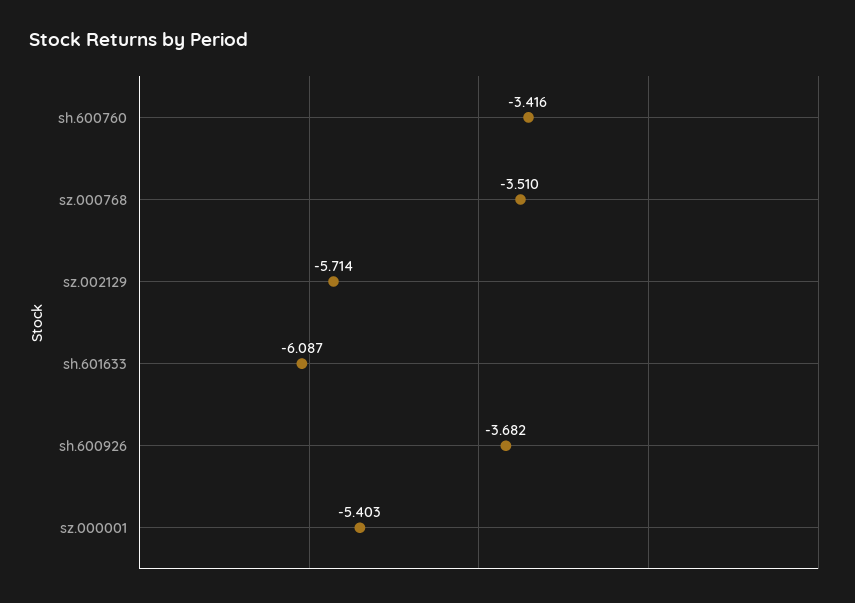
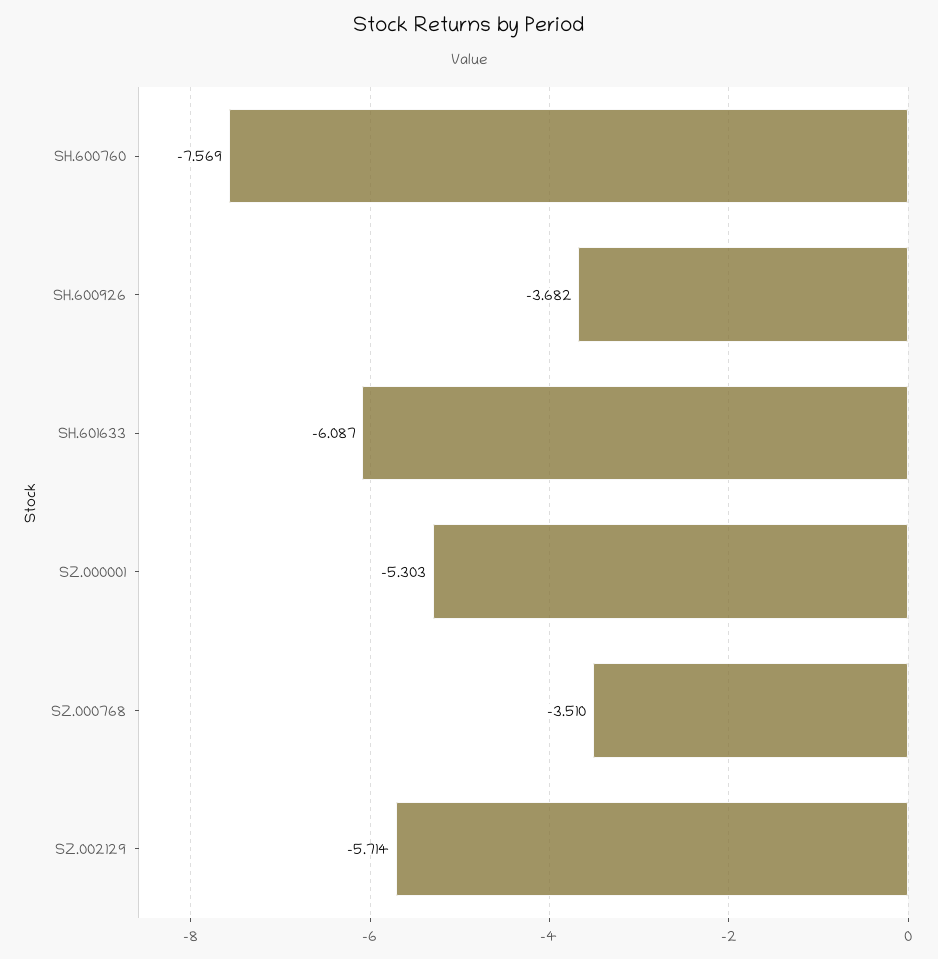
sh.600760: -3.416 -> -7.569
sz.000001: -5.403 -> -5.303

